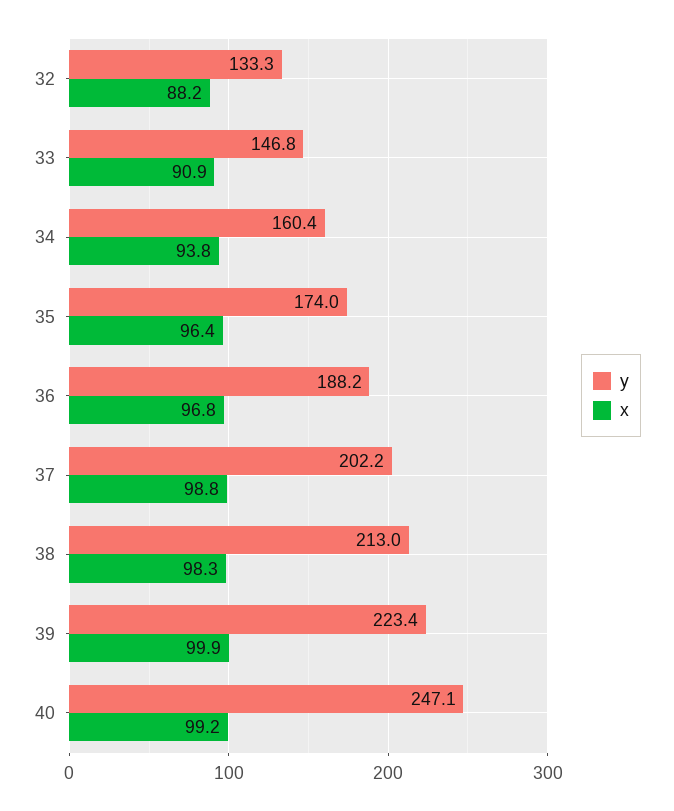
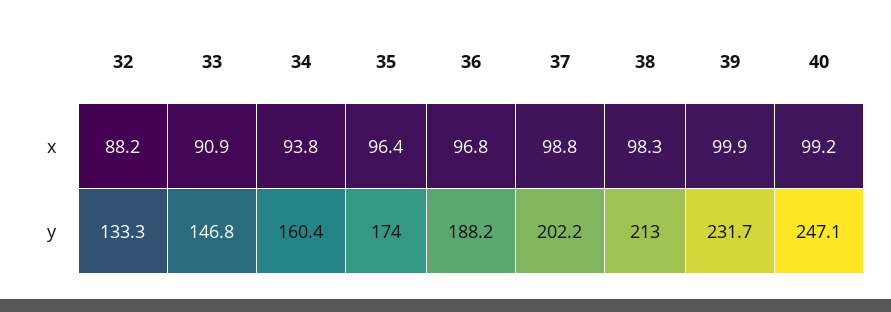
y, 39: 223.4 -> 231.7

